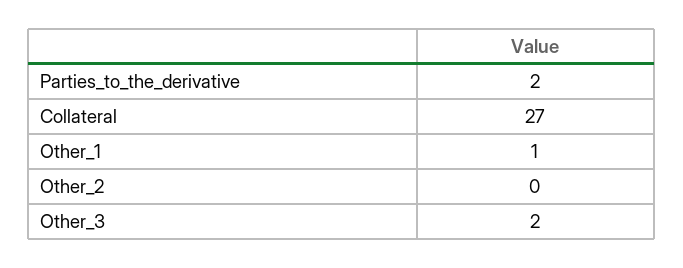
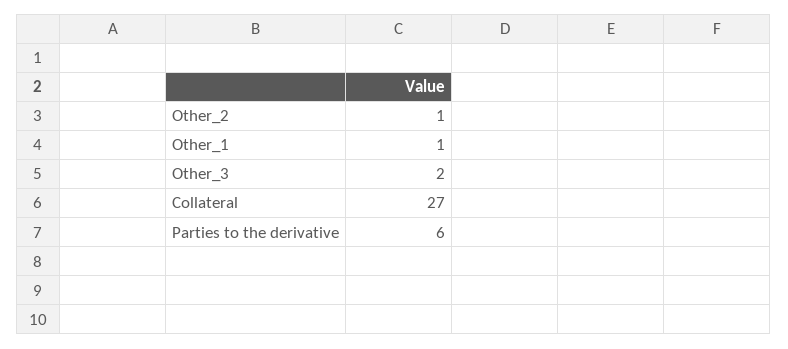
Parties_to_the_derivative: 2 -> 6
Other_2: 0 -> 1

